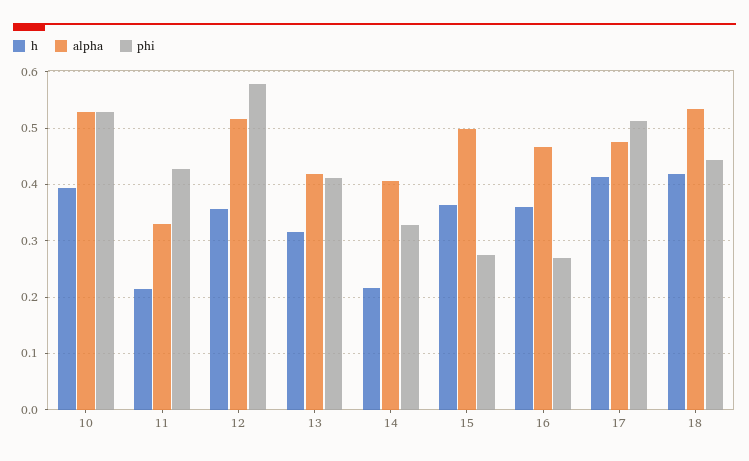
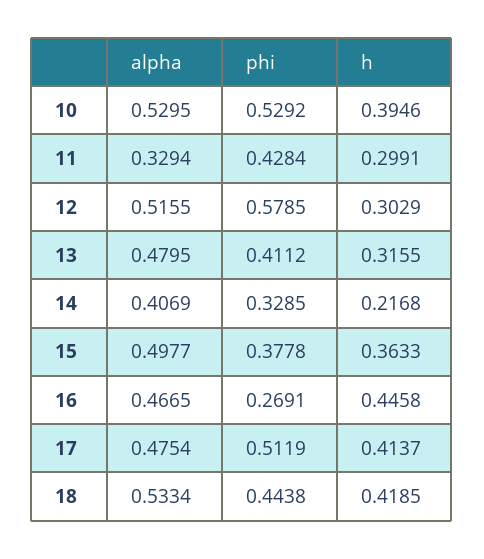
h, 11: 0.22 -> 0.2991
h, 12: 0.36 -> 0.3029
alpha, 13: 0.42 -> 0.4795
phi, 15: 0.28 -> 0.3778
h, 16: 0.36 -> 0.4458

